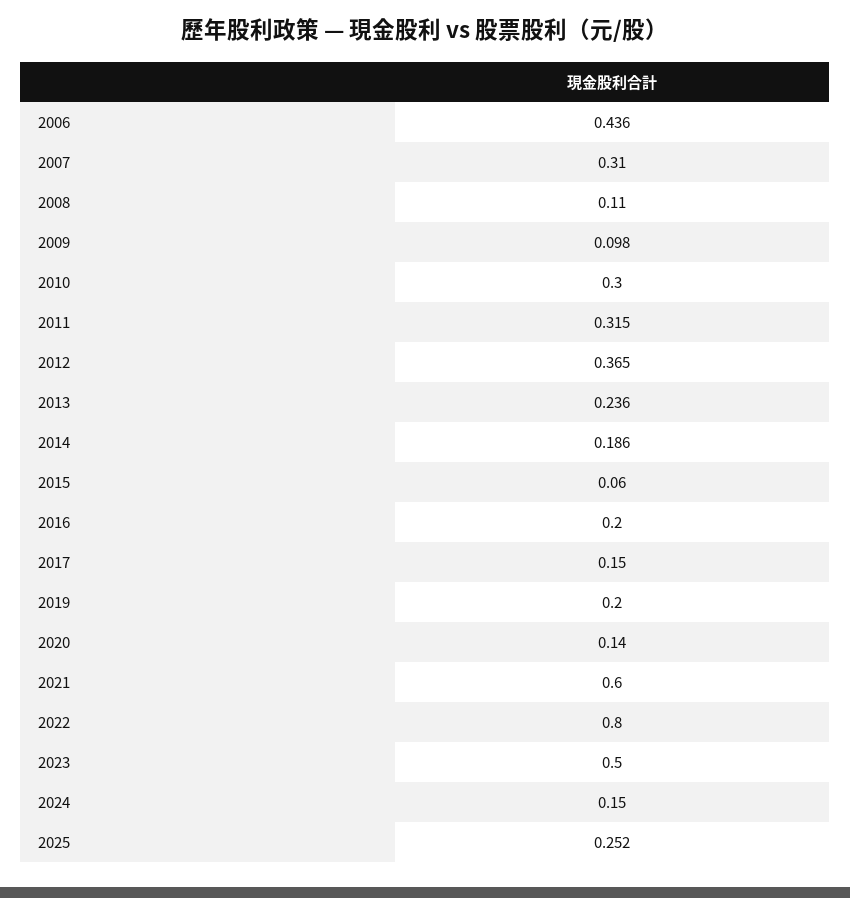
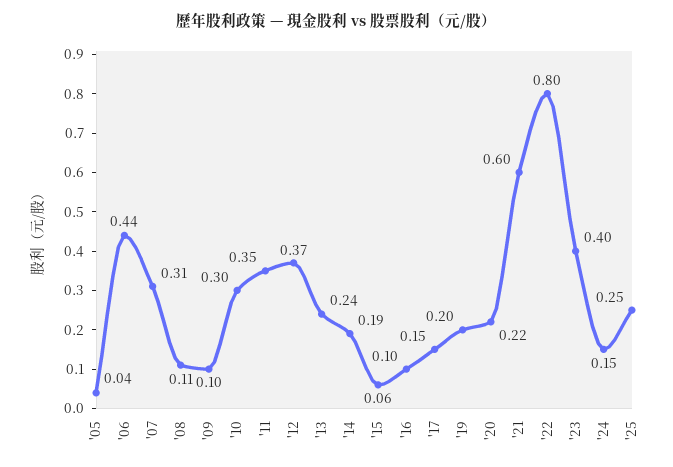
2011: 0.315 -> 0.35
2016: 0.2 -> 0.1
2020: 0.14 -> 0.22
2023: 0.5 -> 0.4
'05: none -> 0.04

